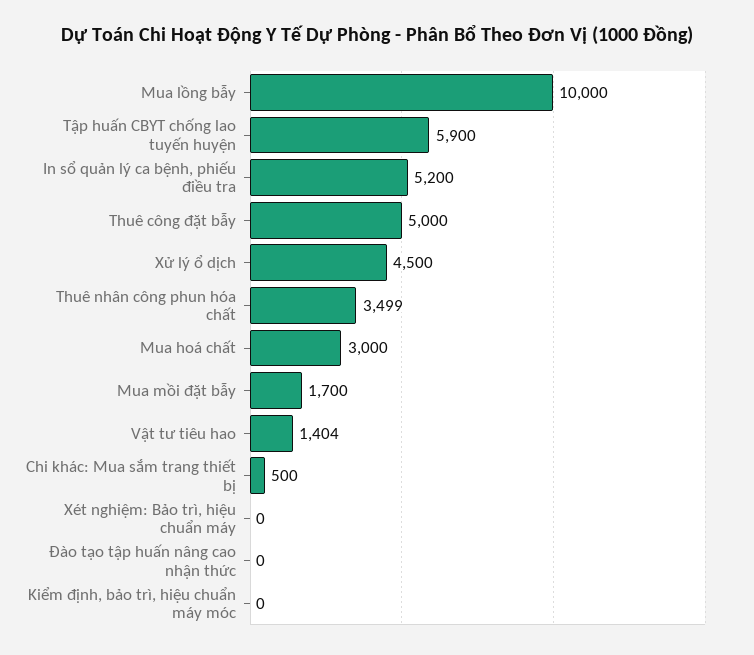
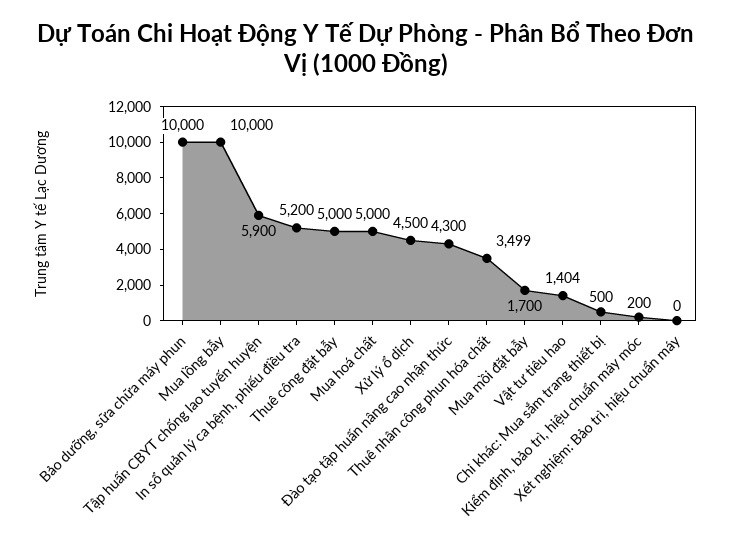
Mua hoá chất: 3000 -> 5000
Đào tạo tập huấn nâng cao nhận thức: 0 -> 4300
Kiểm định, bảo trì, hiệu chuẩn máy móc: 0 -> 200
Bảo dưỡng, sữa chữa máy phun: none -> 10000

